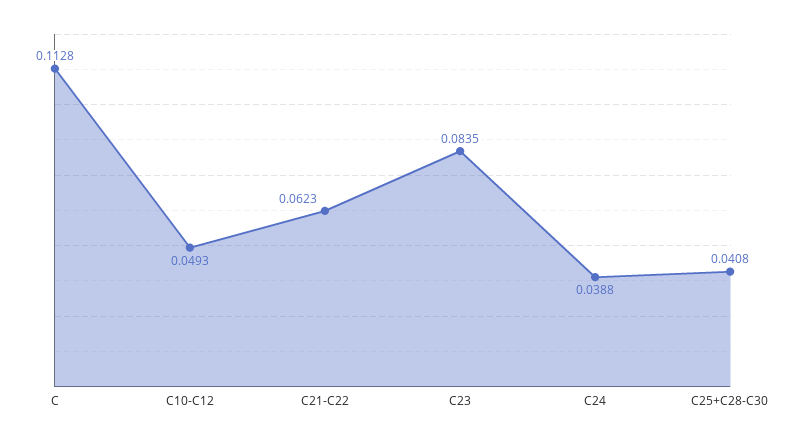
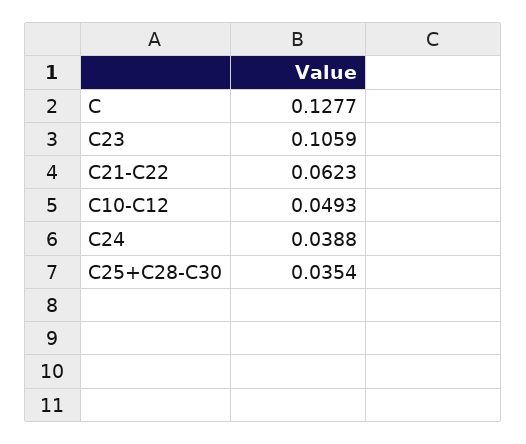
C: 0.1128 -> 0.1277
C23: 0.0835 -> 0.1059
C25+C28-C30: 0.0408 -> 0.0354

